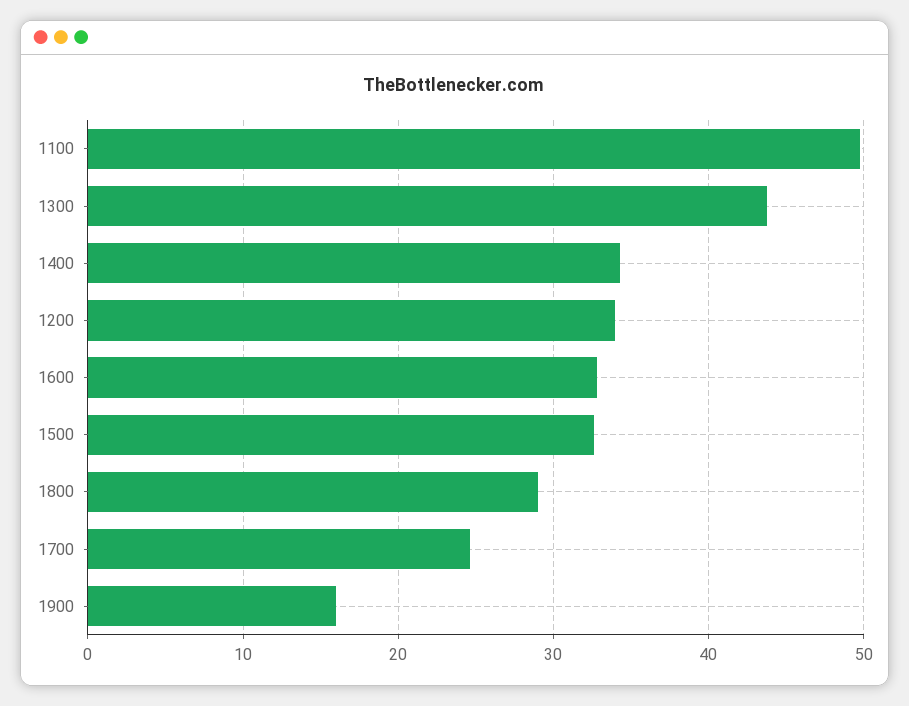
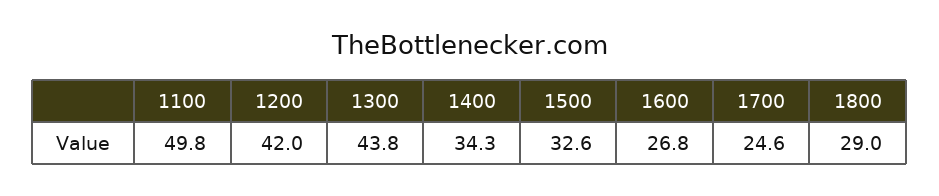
1200: 34 -> 42
1600: 33 -> 26.8
1900: 16 -> none

